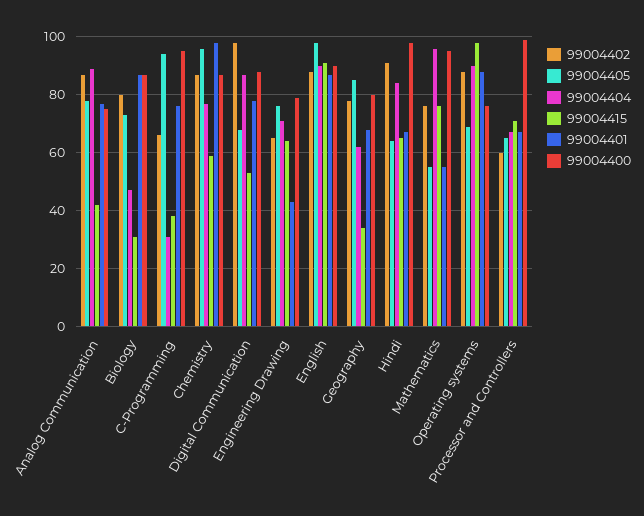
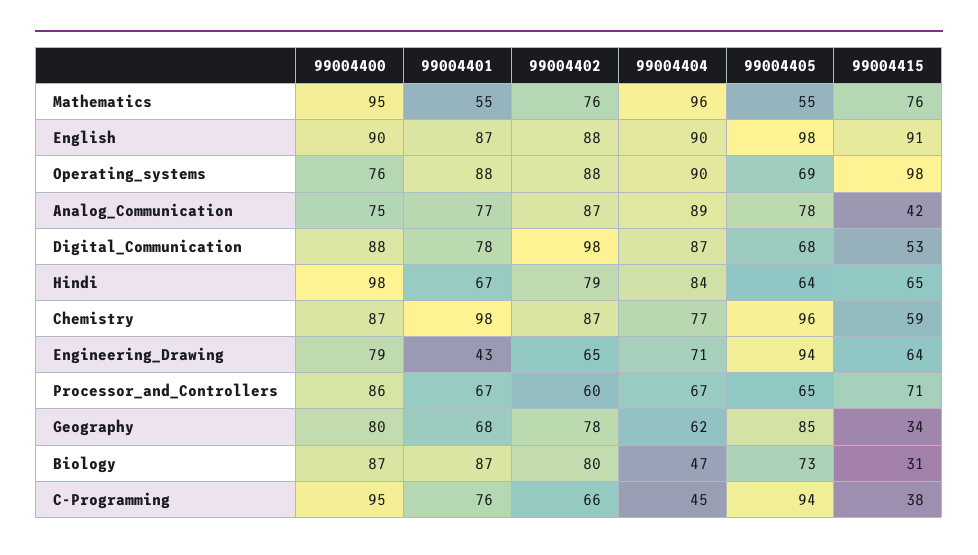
99004404, C-Programming: 30 -> 45
99004405, Engineering Drawing: 75 -> 94
99004402, Hindi: 90 -> 79
99004400, Processor and Controllers: 100 -> 86

